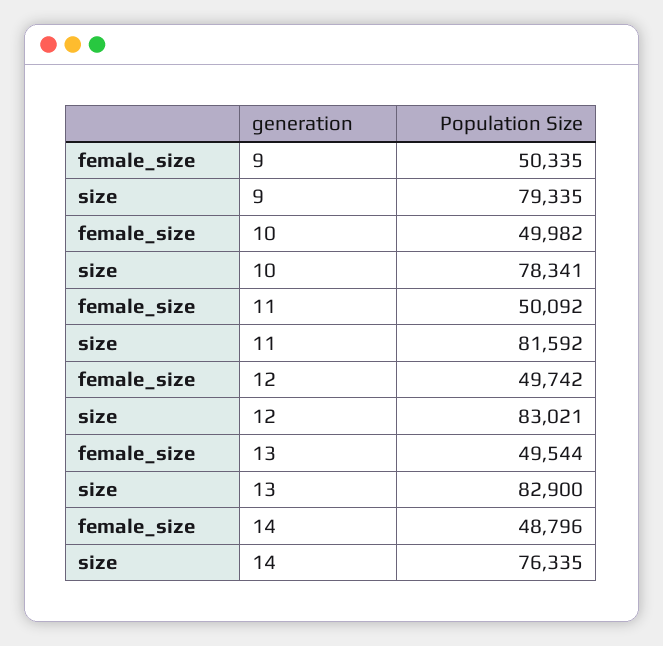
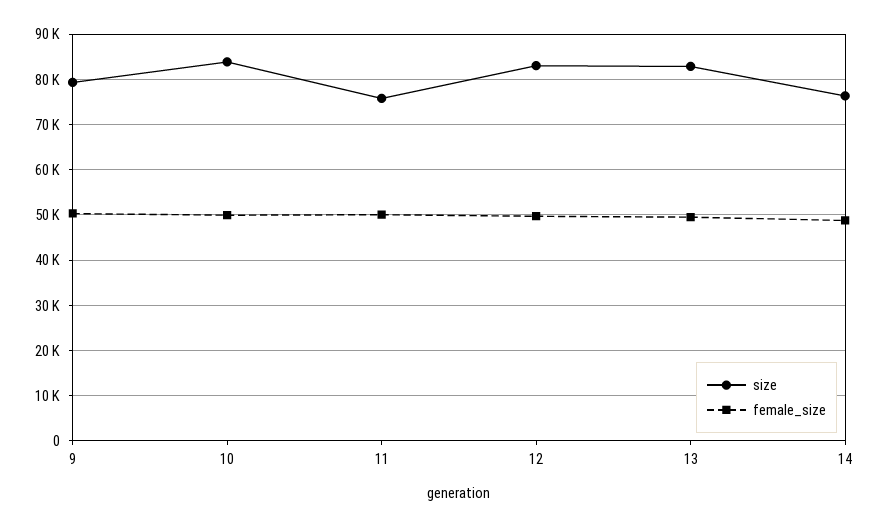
size, 10: 78341 -> 84000
size, 11: 81592 -> 76000

